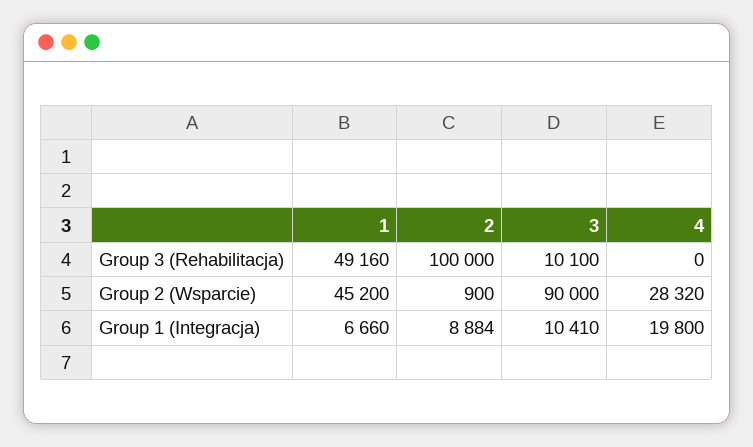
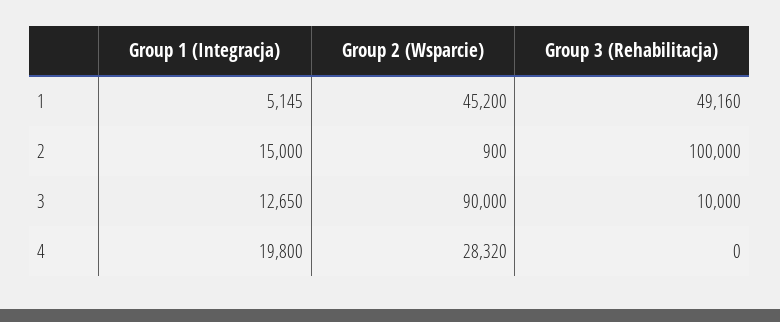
3, Group 3 (Rehabilitacja): 10100 -> 10000
1, Group 1 (Integracja): 6660 -> 5145
2, Group 1 (Integracja): 8884 -> 15000
3, Group 1 (Integracja): 10410 -> 12650

